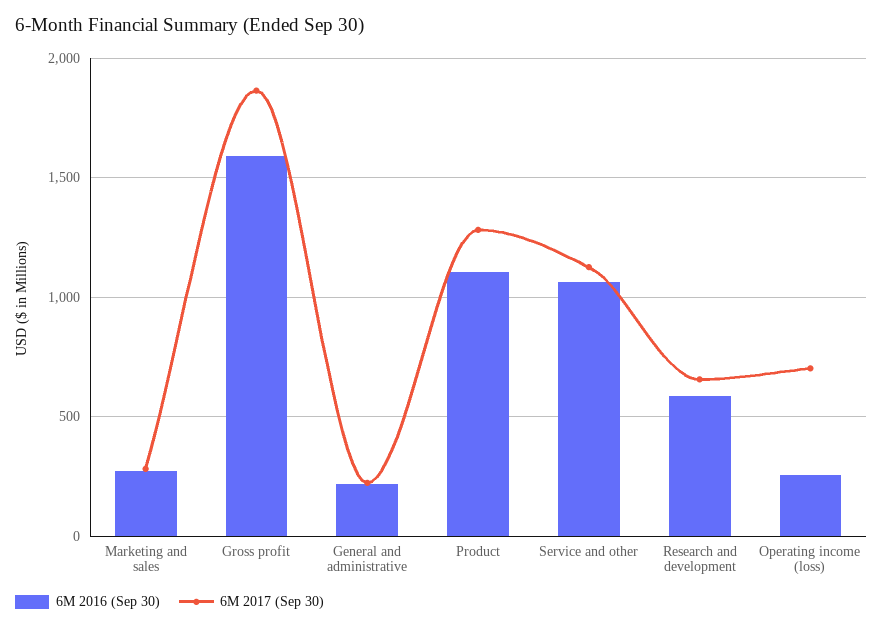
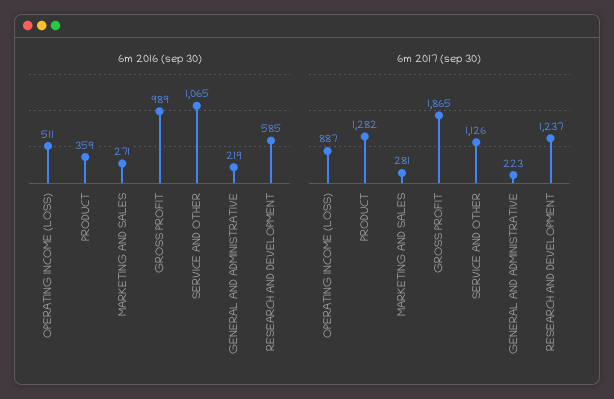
6M 2016 (Sep 30), Gross profit: 1600 -> 989
6M 2016 (Sep 30), Product: 1100 -> 359
6M 2017 (Sep 30), Research and development: 650 -> 1237
6M 2016 (Sep 30), Operating income (loss): 250 -> 511
6M 2017 (Sep 30), Operating income (loss): 700 -> 887

